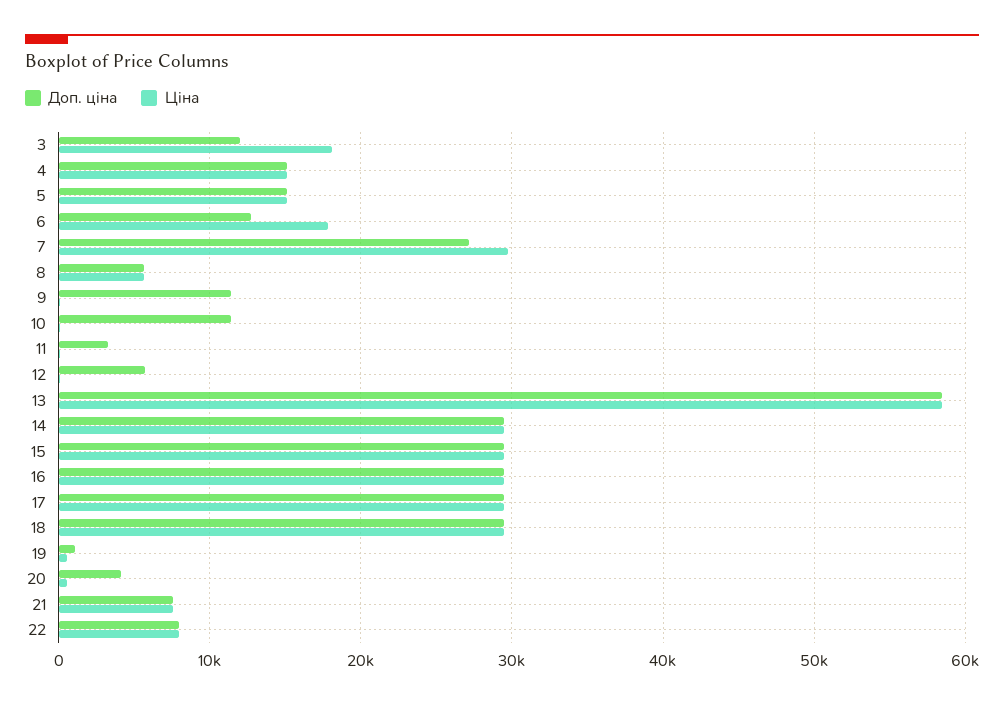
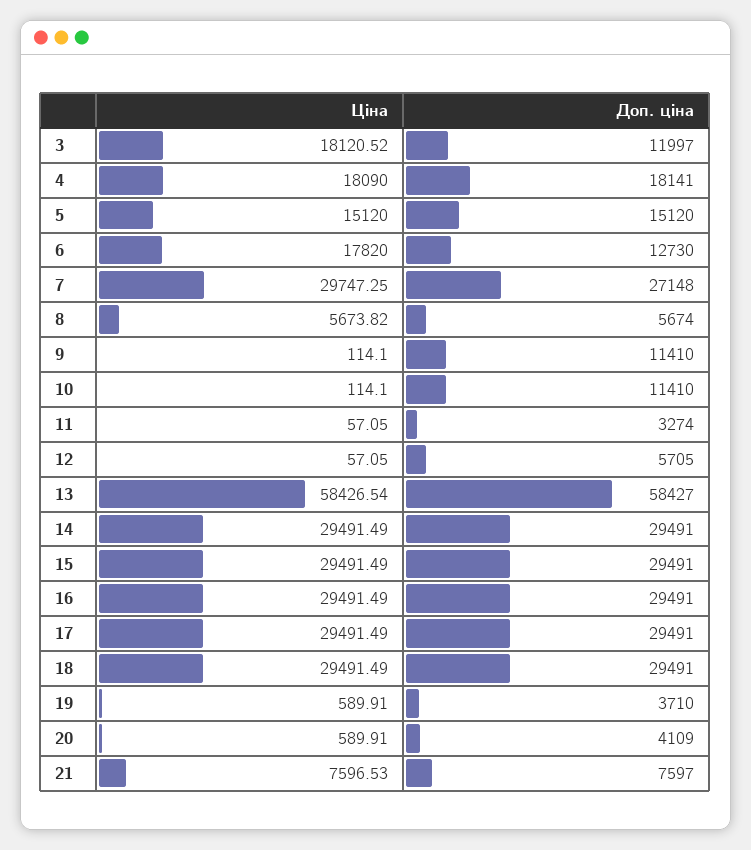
Доп. ціна, 4: 15000 -> 18141
Ціна, 4: 15000 -> 18090
Доп. ціна, 19: 1000 -> 3710
Доп. ціна, 22: 8000 -> none
Ціна, 22: 8000 -> none

